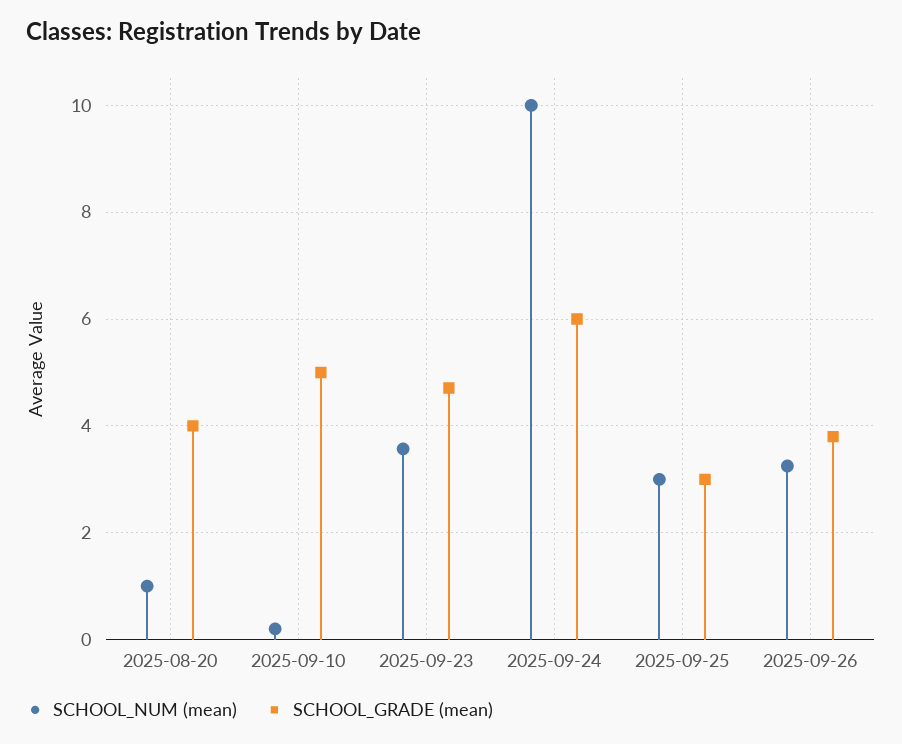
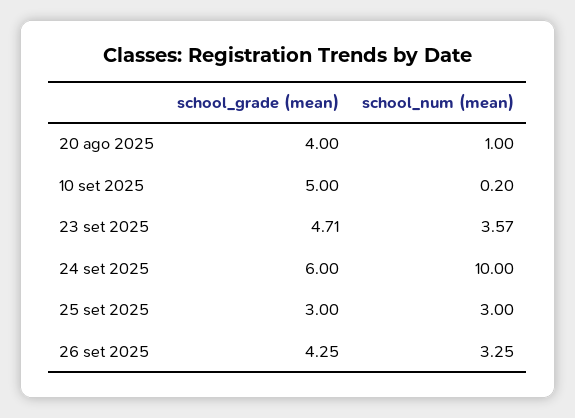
SCHOOL_GRADE (mean), 2025-09-26: 3.8 -> 4.25

